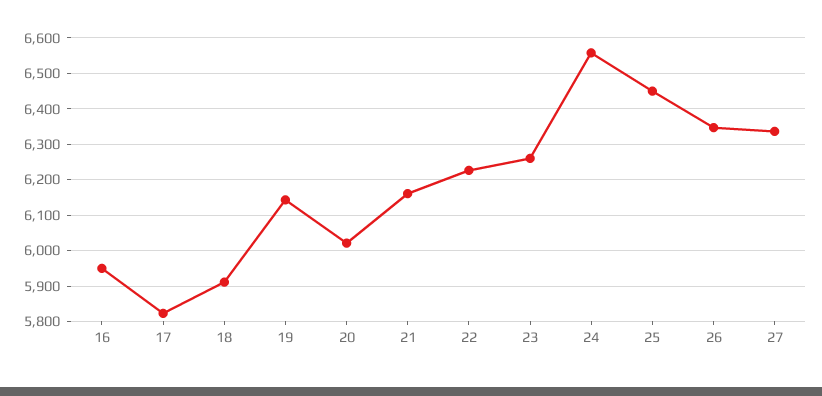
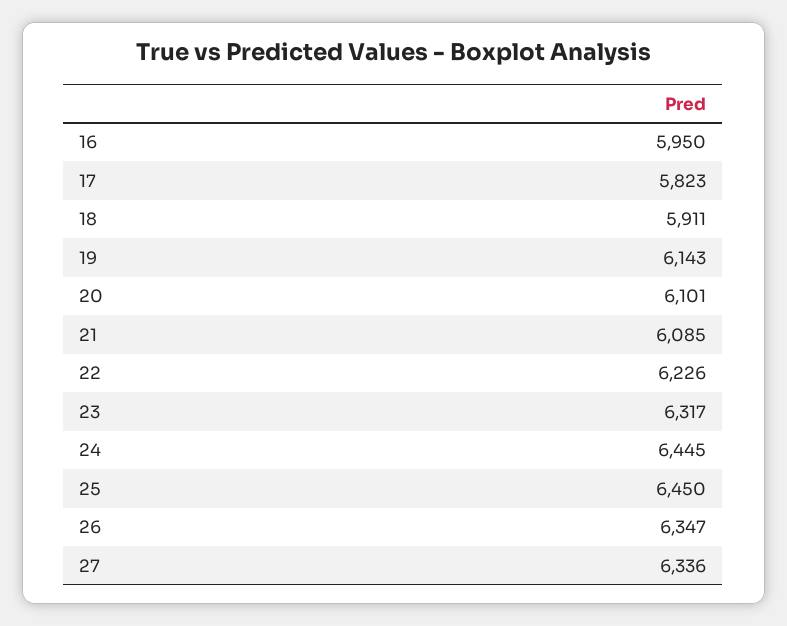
20: 6020 -> 6101
21: 6160 -> 6085
23: 6260 -> 6317
24: 6560 -> 6445

